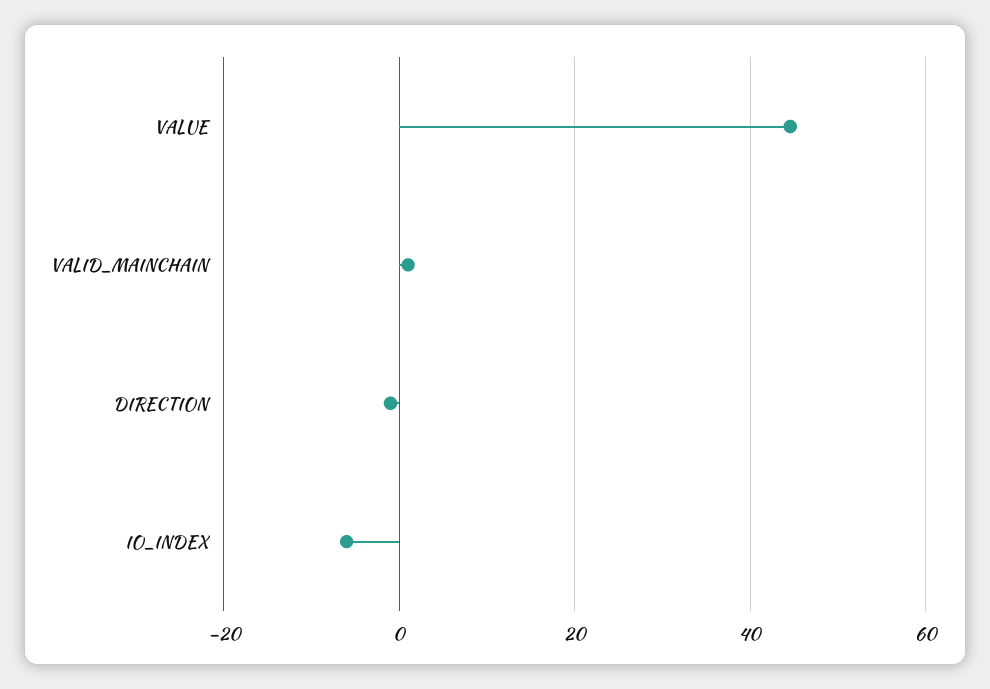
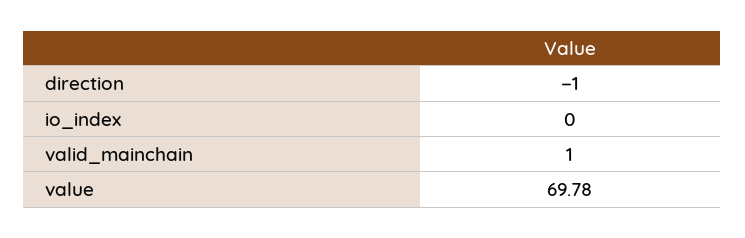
VALUE: 44 -> 69.78
IO_INDEX: -6 -> 0

